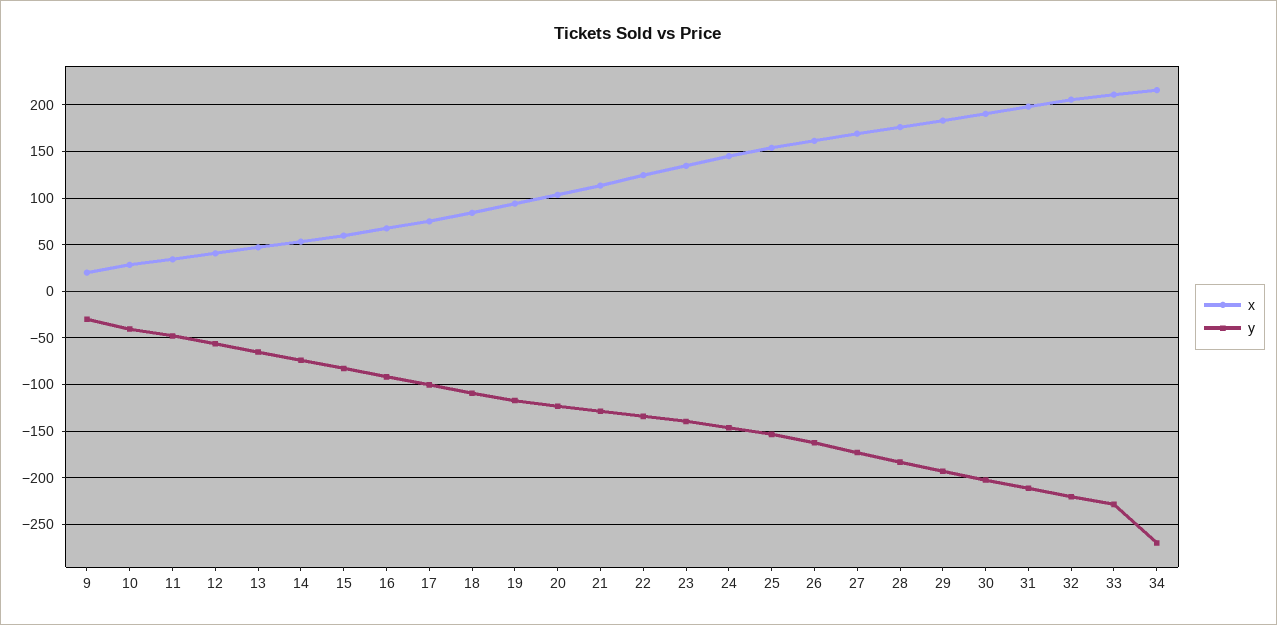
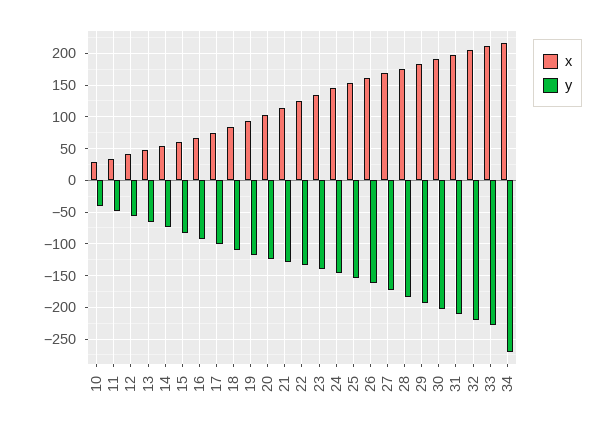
x, 9: 20 -> none
y, 9: -30 -> none

